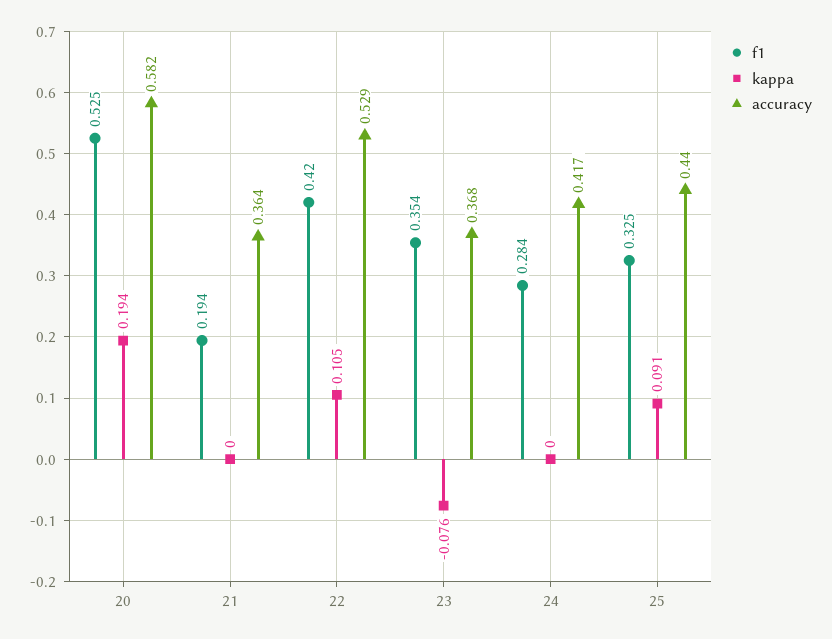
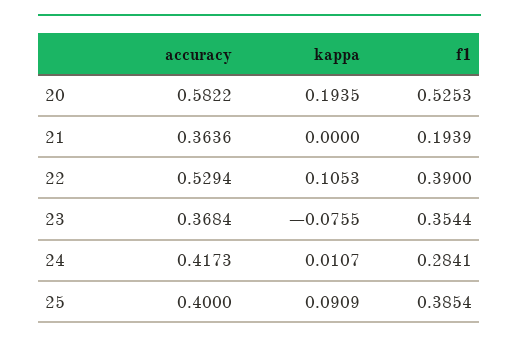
f1, 22: 0.42 -> 0.39
kappa, 24: 0 -> 0.0107
f1, 25: 0.325 -> 0.3854
accuracy, 25: 0.44 -> 0.4

